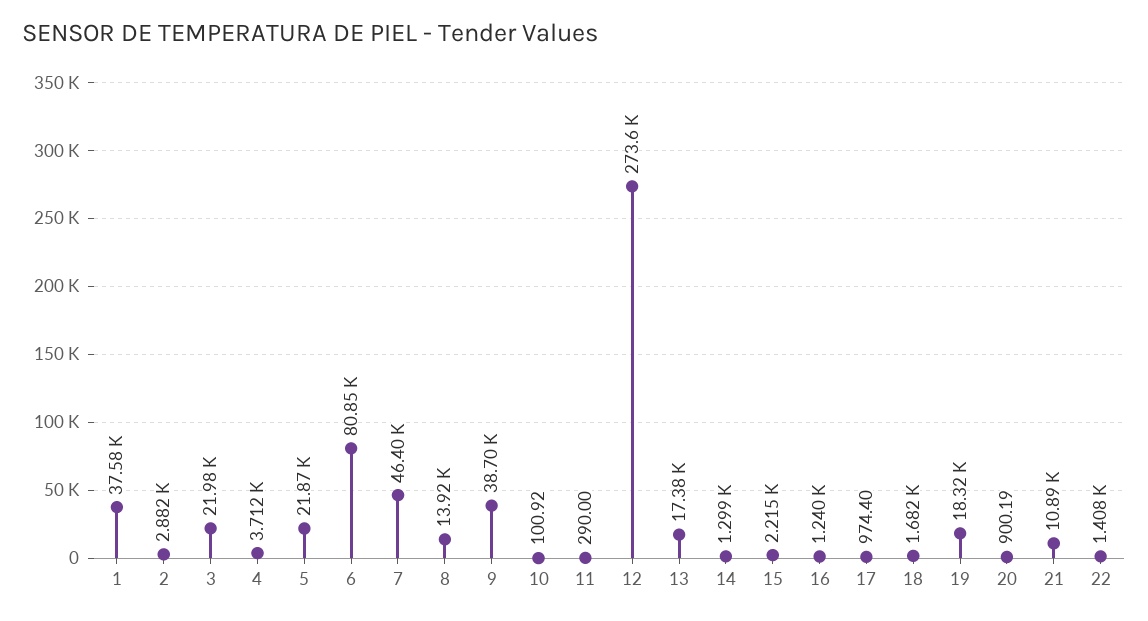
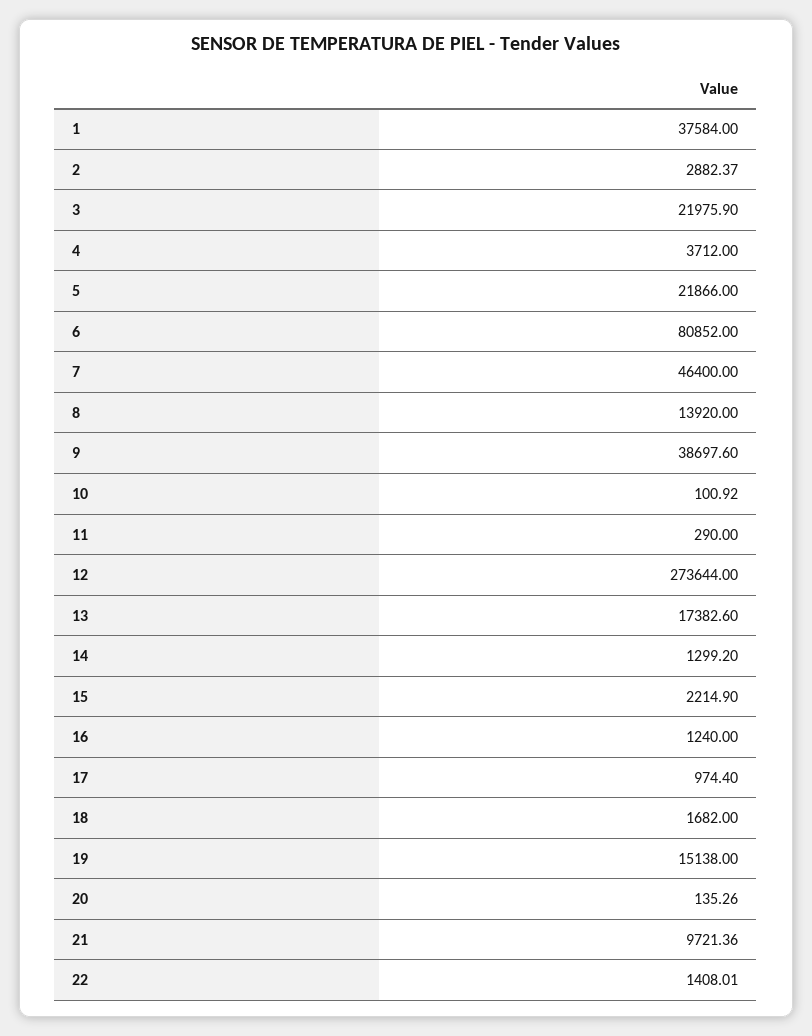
19: 18320 -> 15138
20: 900.19 -> 135.26
21: 10890 -> 9721.36

